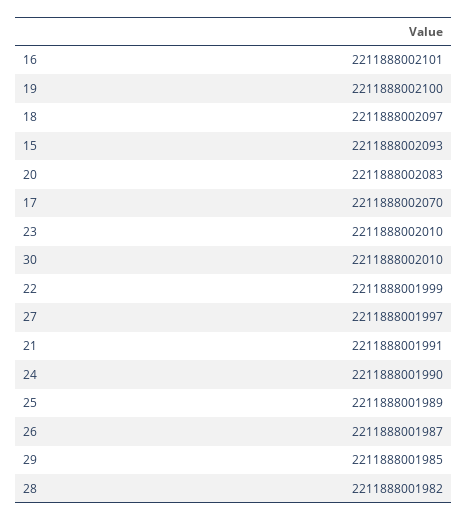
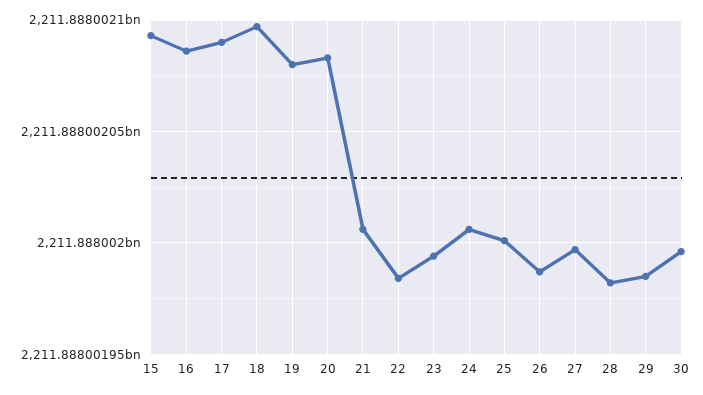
16: 2211888002101 -> 2211888002085
19: 2211888002100 -> 2211888002080
17: 2211888002070 -> 2211888002090
23: 2211888002010 -> 2211888001995
30: 2211888002010 -> 2211888001995
22: 2211888001999 -> 2211888001985
21: 2211888001991 -> 2211888002005
24: 2211888001990 -> 2211888002005
25: 2211888001989 -> 2211888002000

